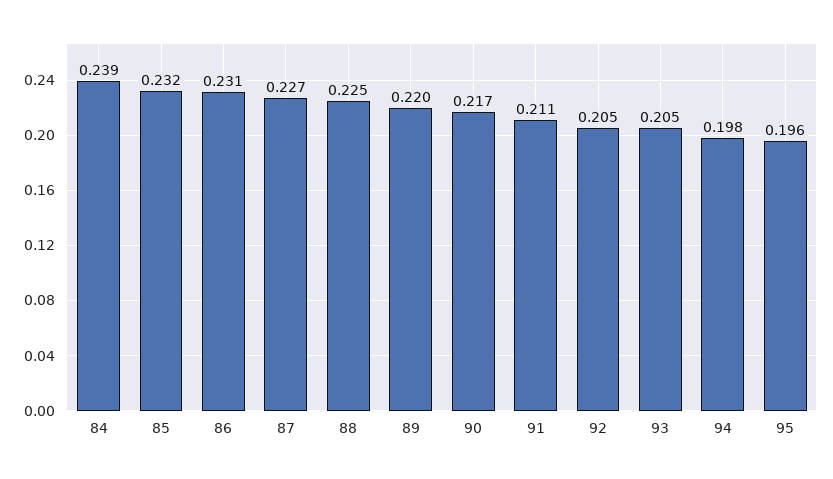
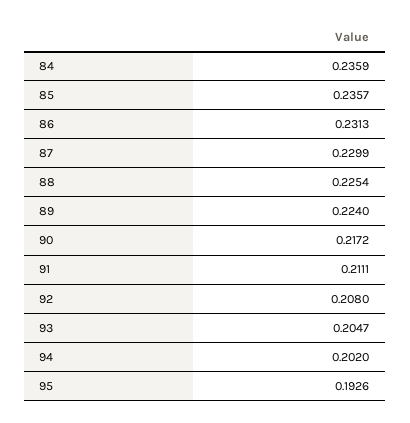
84: 0.239 -> 0.2359
85: 0.232 -> 0.2357
87: 0.227 -> 0.2299
89: 0.22 -> 0.224
92: 0.205 -> 0.208
94: 0.198 -> 0.202
95: 0.196 -> 0.1926

